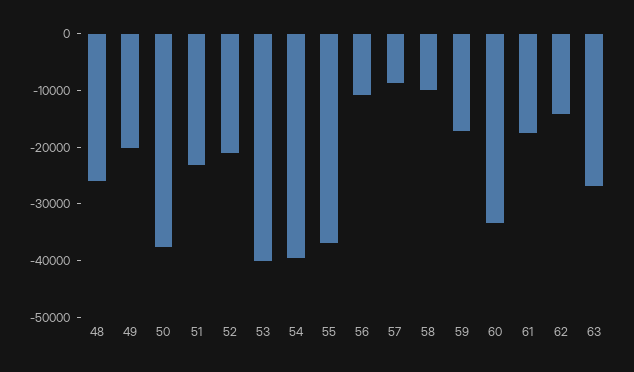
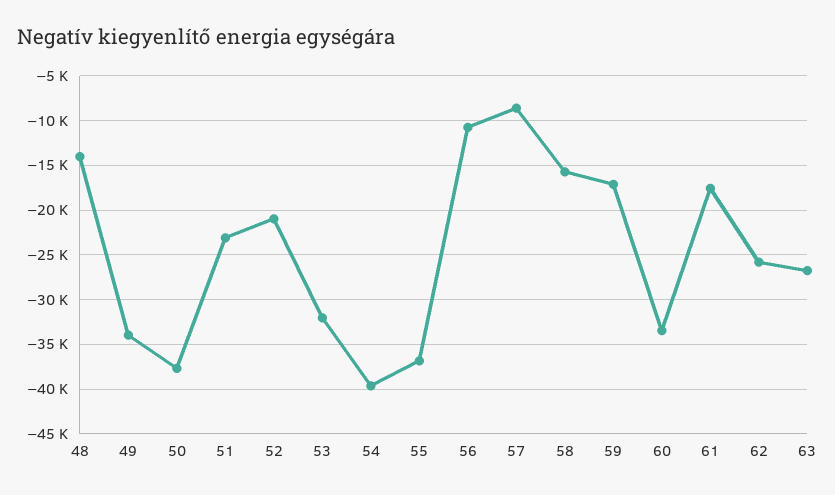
48: -26000 -> -14000
49: -20000 -> -34000
53: -40000 -> -32000
58: -10000 -> -16000
62: -14000 -> -26000

